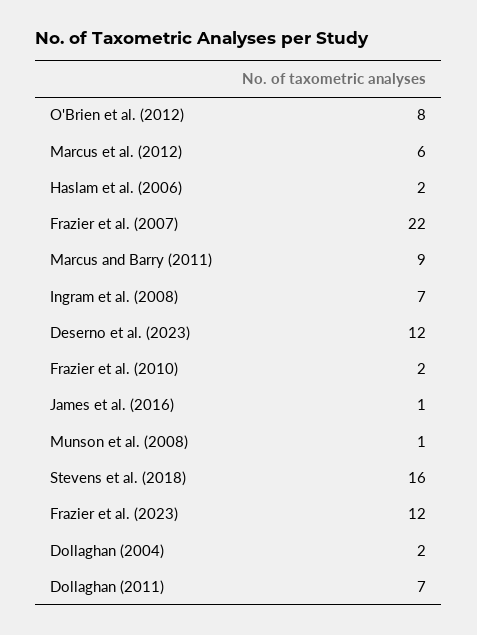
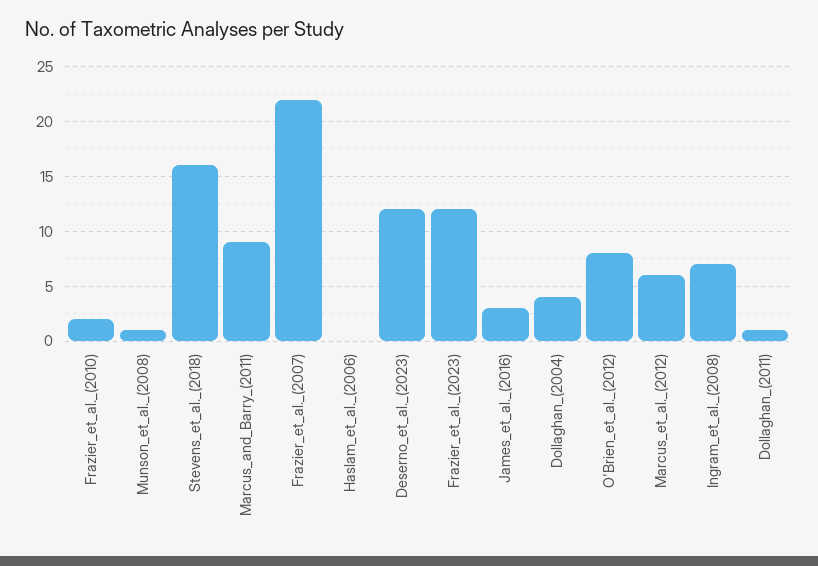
Haslam et al. (2006): 2 -> 0
James et al. (2016): 1 -> 3
Dollaghan (2004): 2 -> 4
Dollaghan (2011): 7 -> 1

